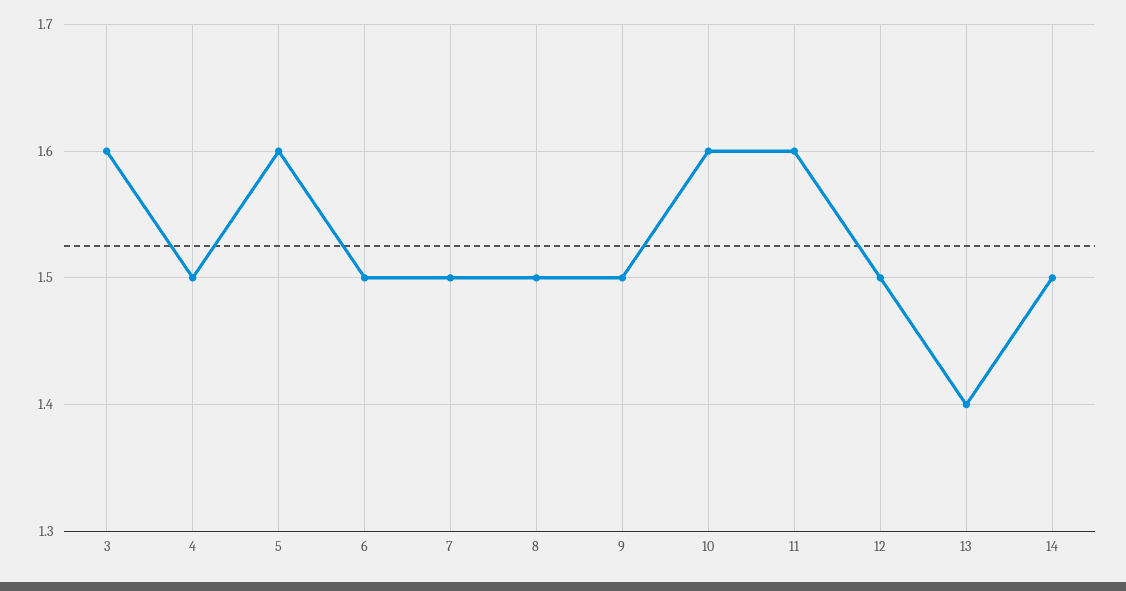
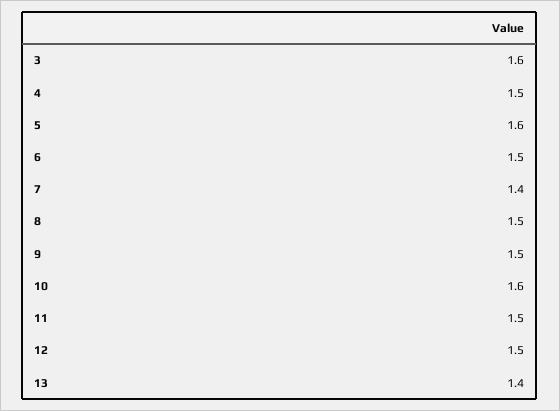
7: 1.5 -> 1.4
11: 1.6 -> 1.5
14: 1.5 -> none

